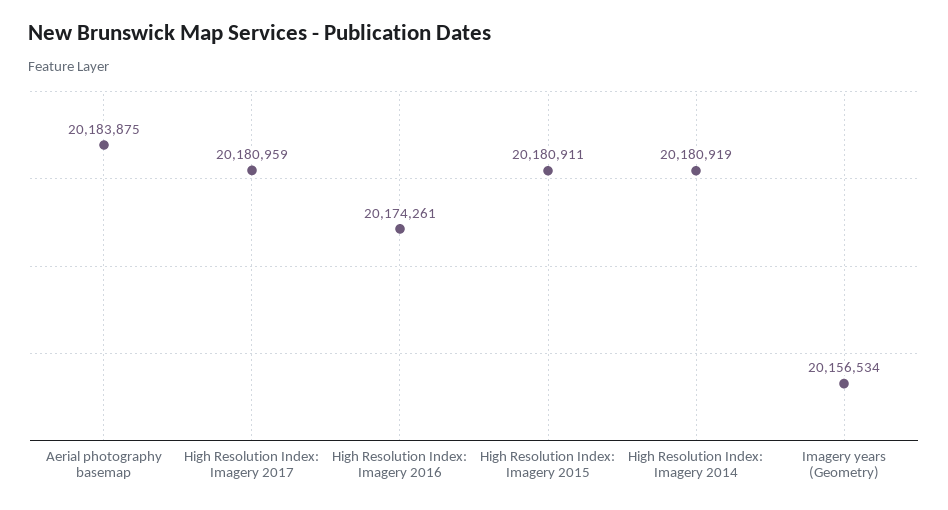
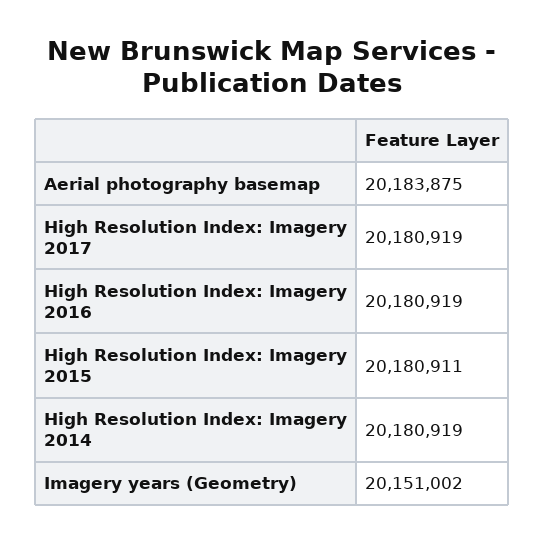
High Resolution Index: Imagery 2017: 20180959 -> 20180919
High Resolution Index: Imagery 2016: 20174261 -> 20180919
Imagery years (Geometry): 20156534 -> 20151002

